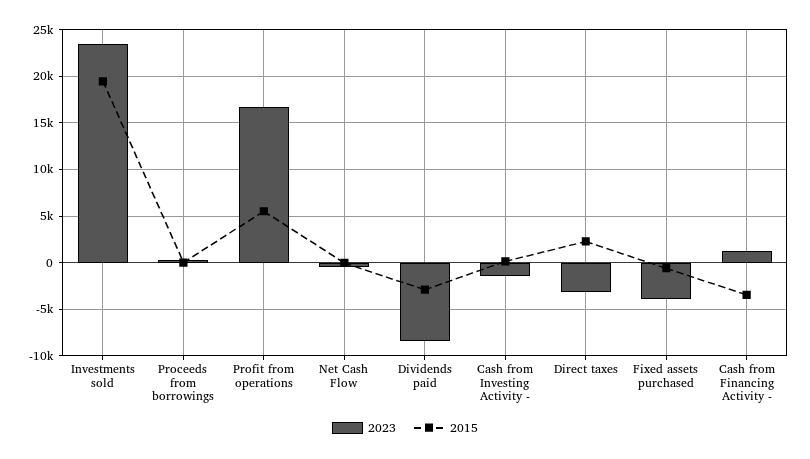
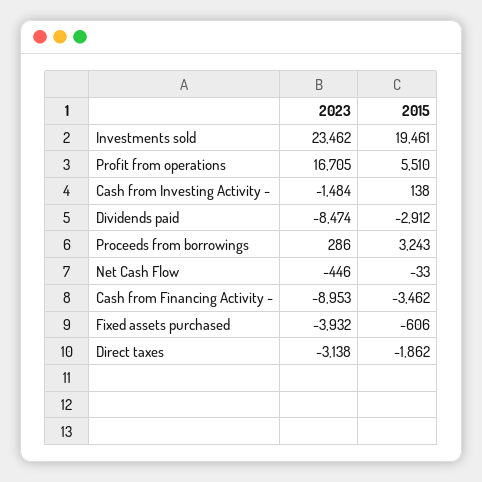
2015, Proceeds from borrowings: 0 -> 3243
2015, Direct taxes: 2000 -> -1862
2023, Cash from Financing Activity -: 1000 -> -8953

